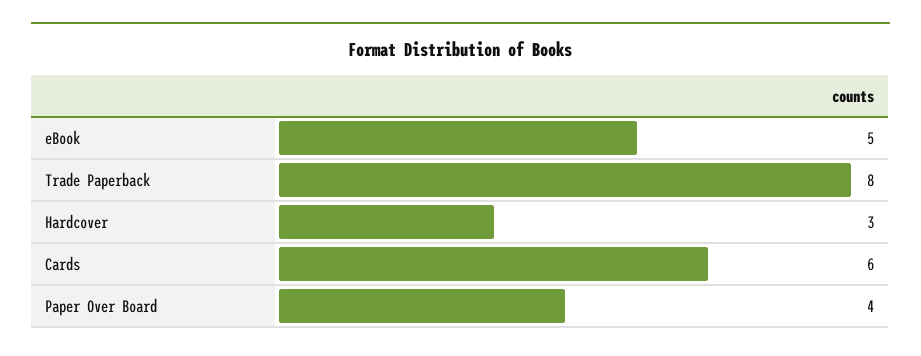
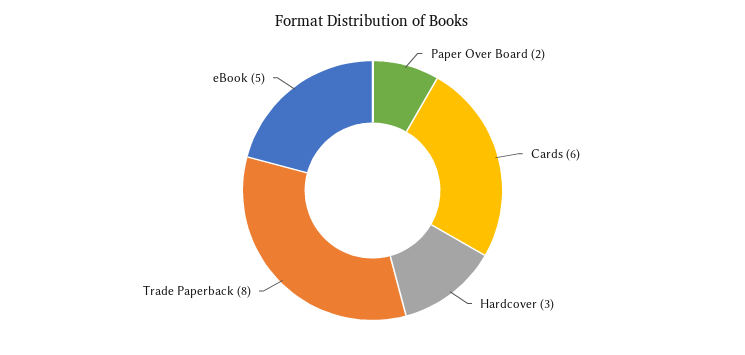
Paper Over Board: 4 -> 2

